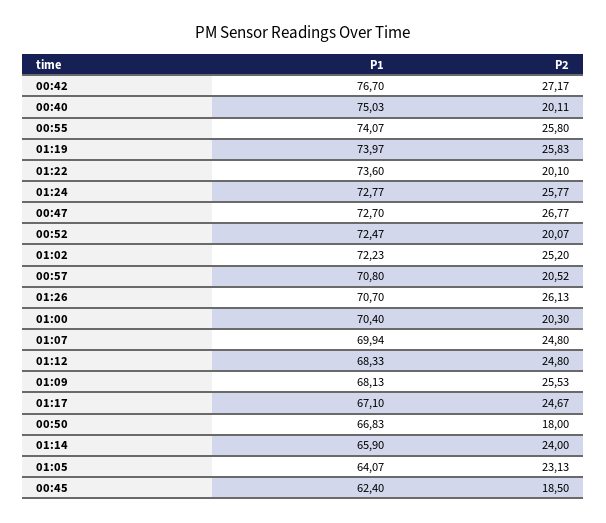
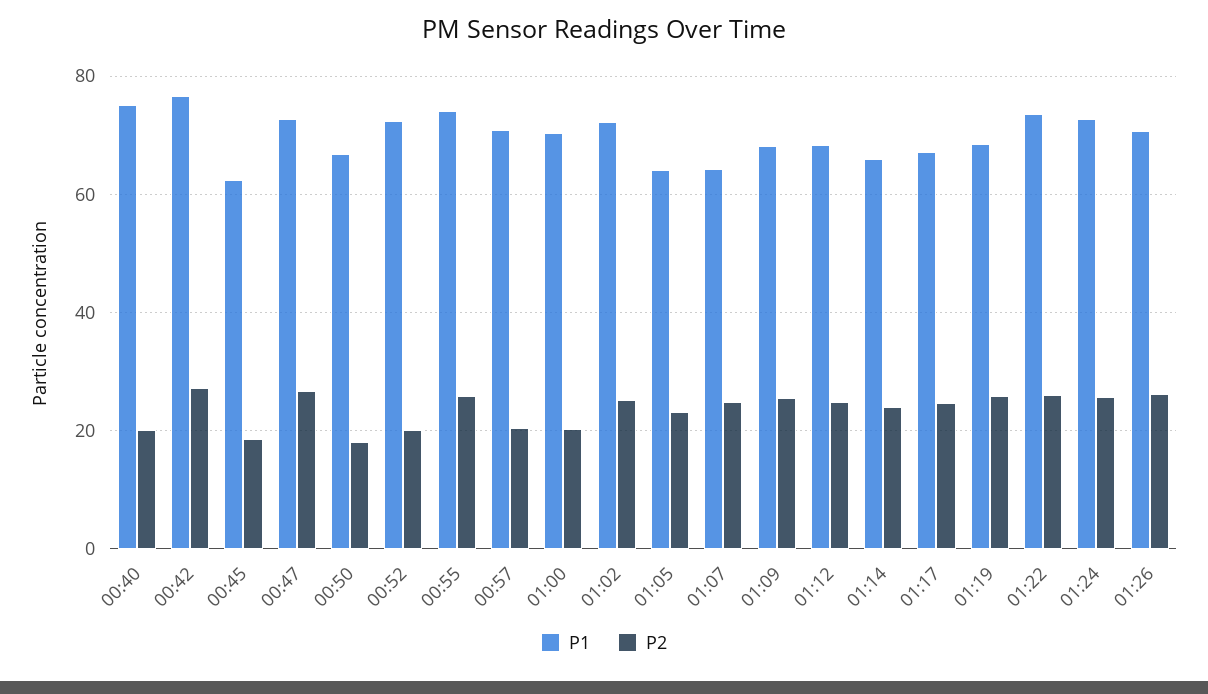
P1, 01:19: 73.97 -> 68
P2, 01:22: 20.1 -> 26
P1, 01:07: 69.94 -> 64

